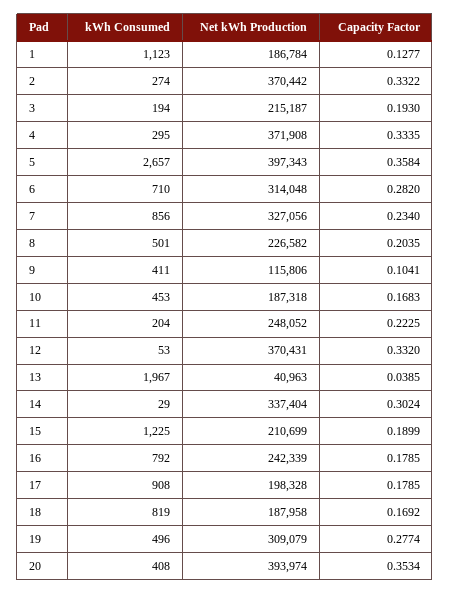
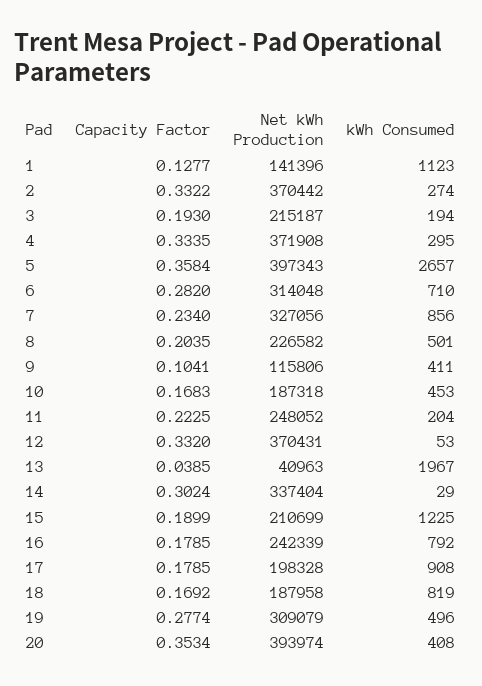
Net kWh Production, 1: 186784 -> 141396

